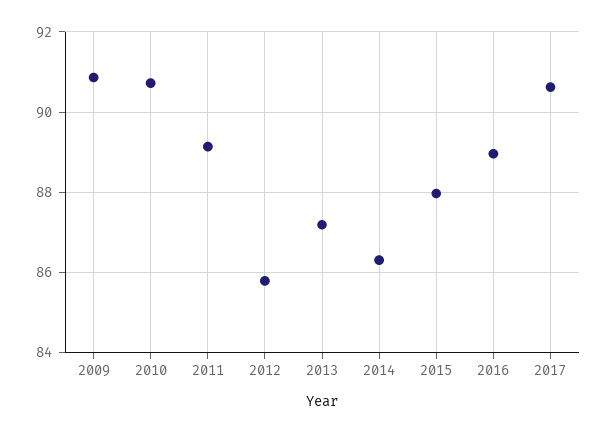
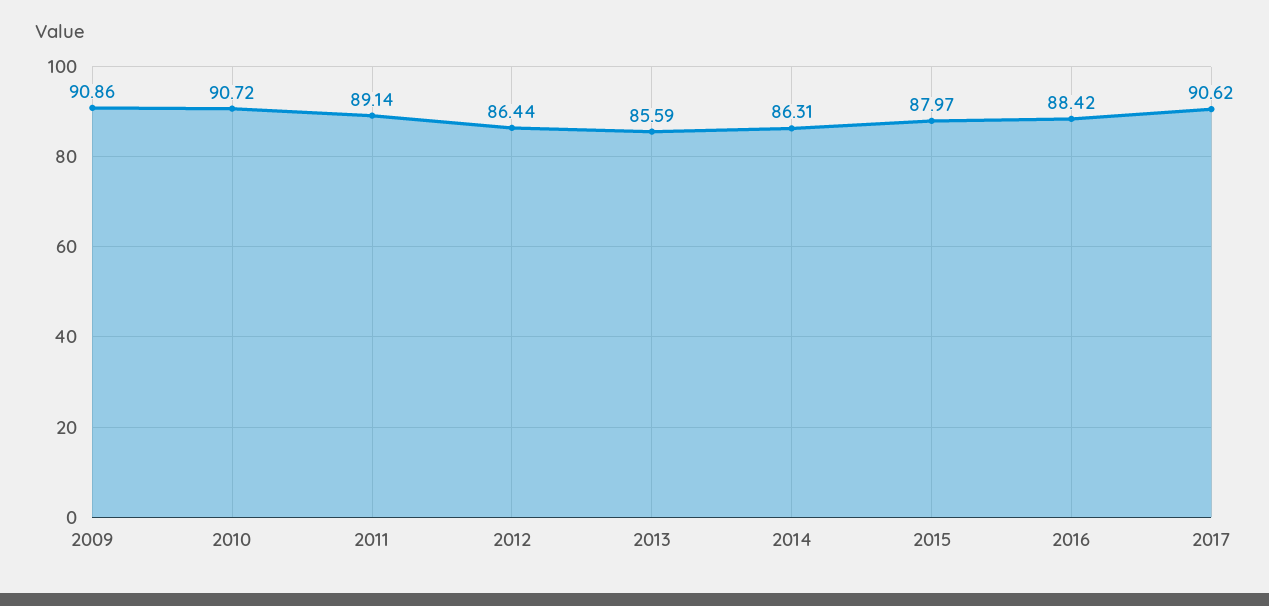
2012: 85.8 -> 86.44
2013: 87.2 -> 85.59
2016: 89 -> 88.42

